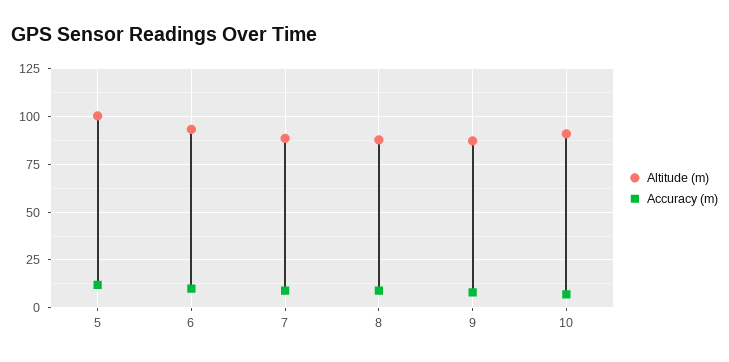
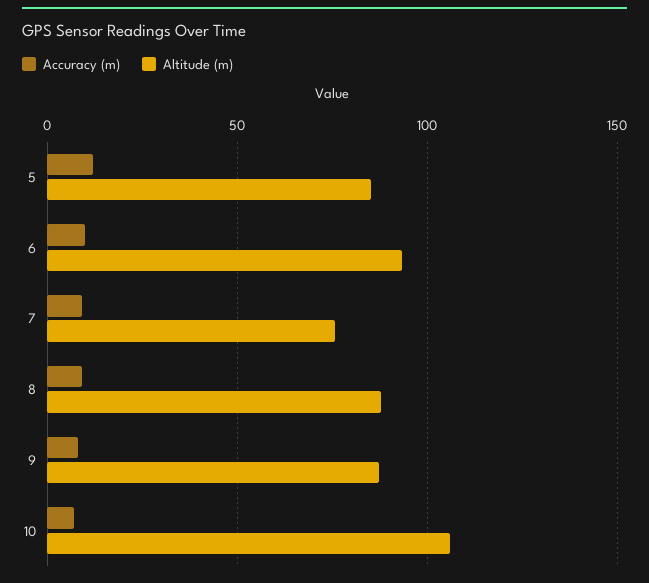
Altitude (m), 5: 100 -> 85
Altitude (m), 7: 90 -> 75
Altitude (m), 10: 90 -> 105

